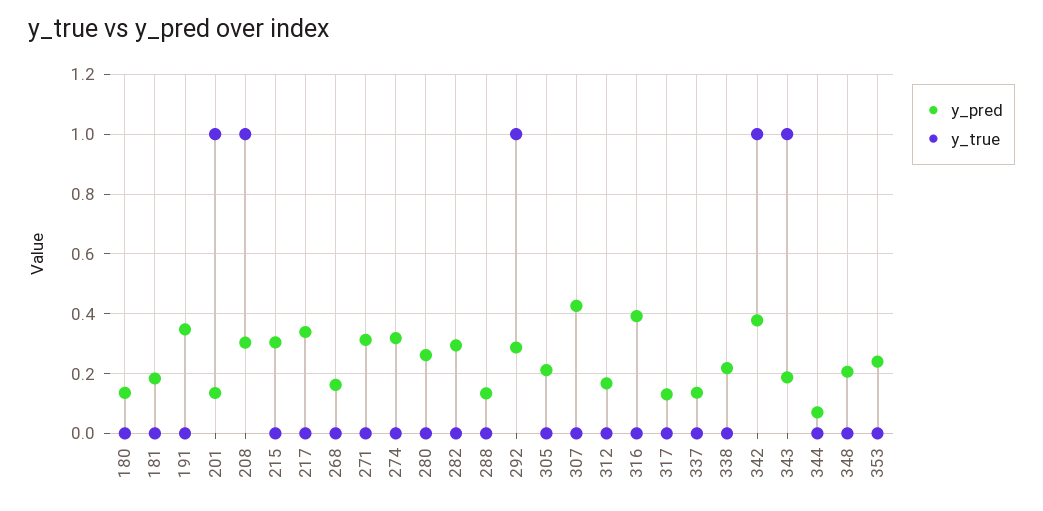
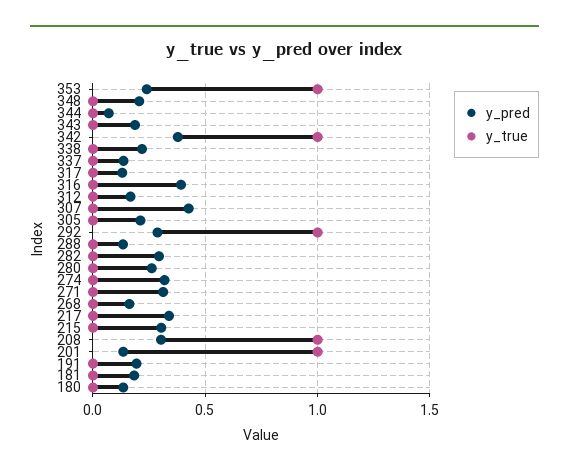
y_pred, 191: 0.35 -> 0.2
y_true, 343: 1 -> 0
y_true, 353: 0 -> 1

